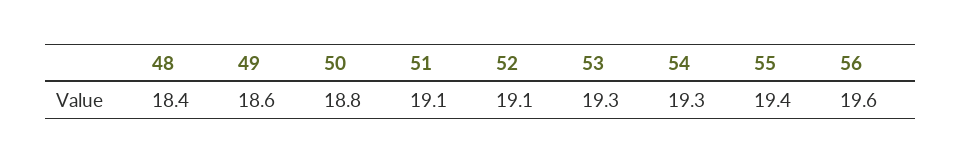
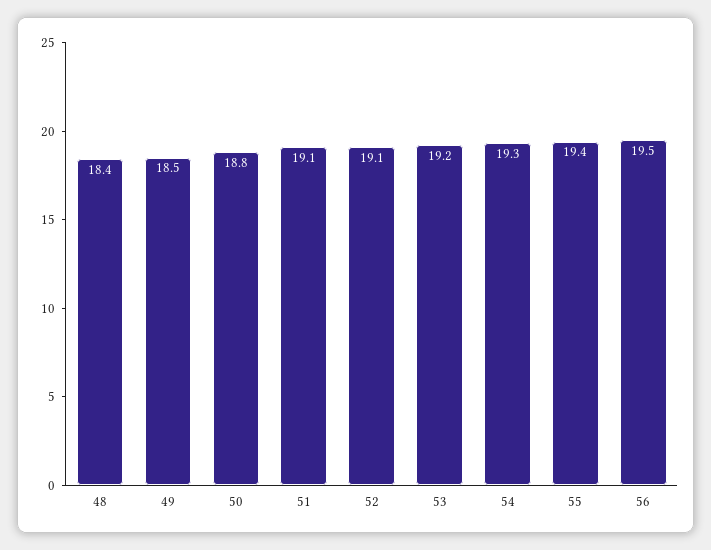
49: 18.6 -> 18.5
53: 19.3 -> 19.2
56: 19.6 -> 19.5

